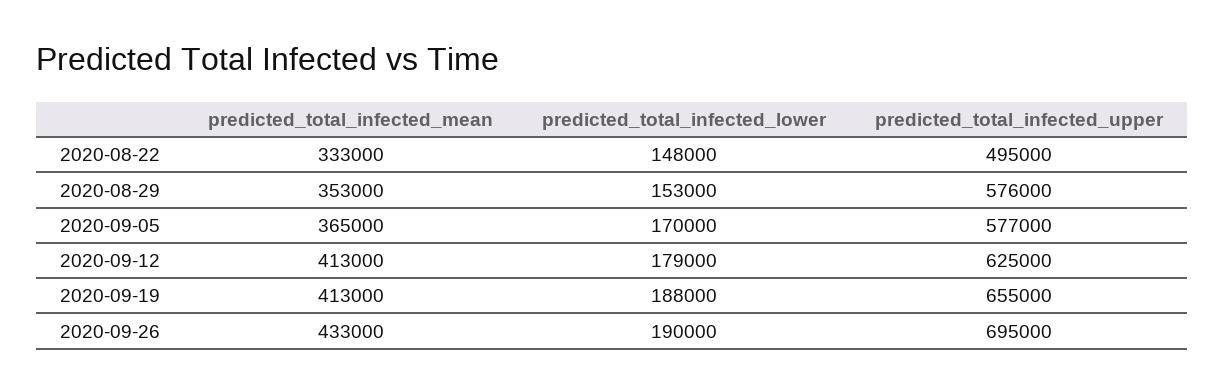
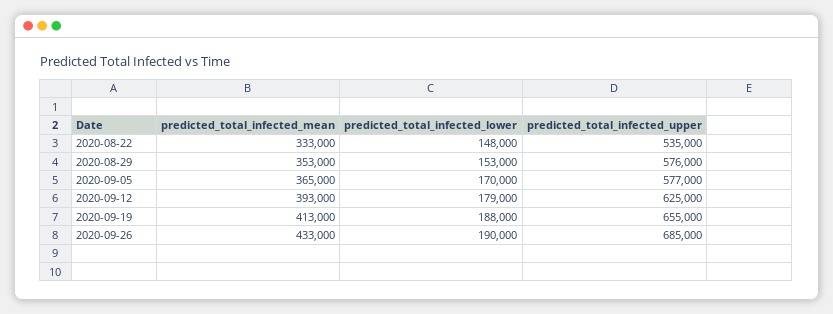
predicted_total_infected_upper, 2020-08-22: 495000 -> 535000
predicted_total_infected_mean, 2020-09-12: 413000 -> 393000
predicted_total_infected_upper, 2020-09-26: 695000 -> 685000

